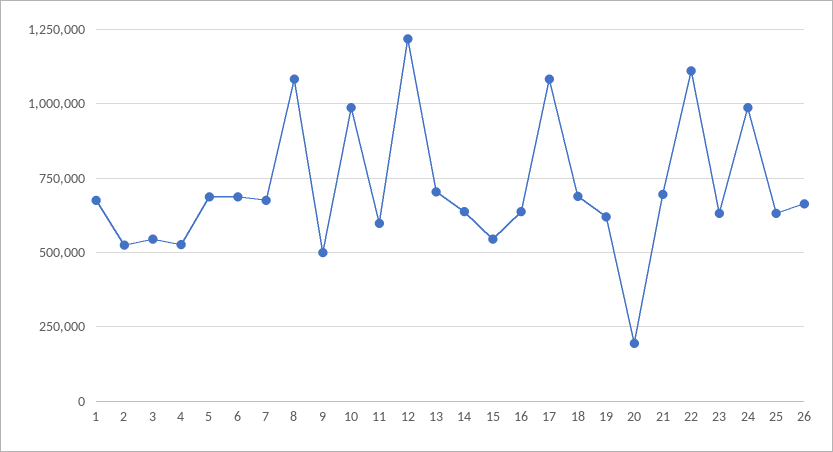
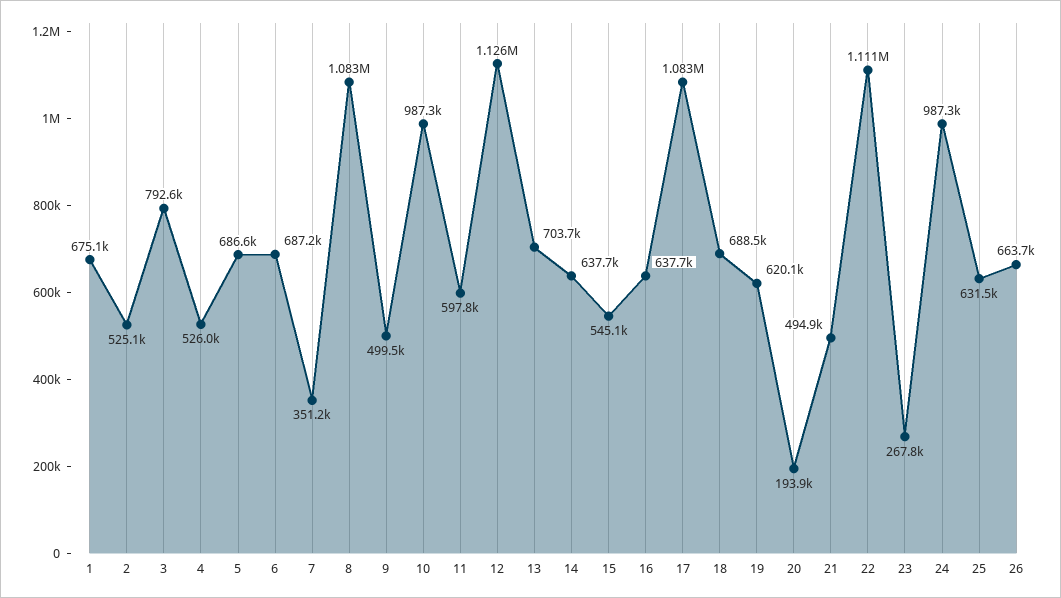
3: 550000 -> 792600
7: 675000 -> 351200
12: 1225000 -> 1126000
21: 700000 -> 494900
23: 625000 -> 267800

